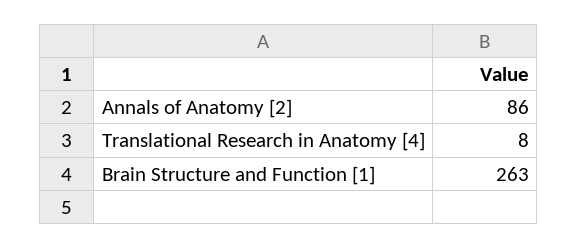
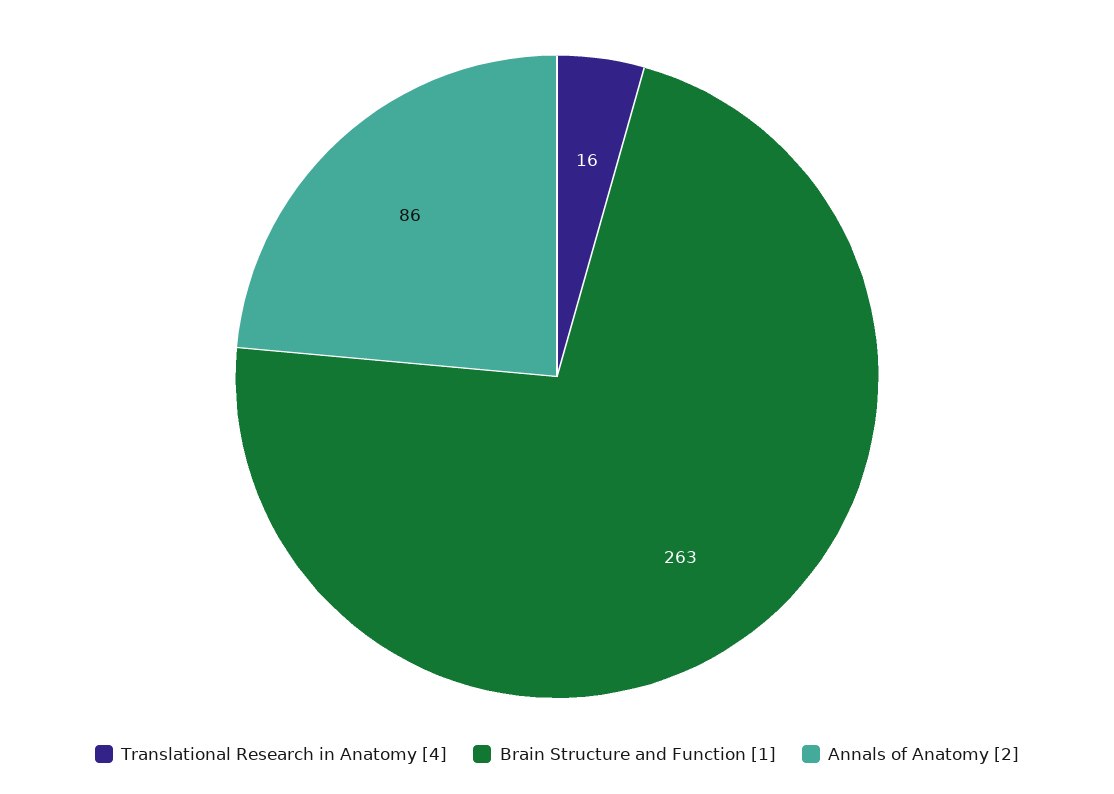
Translational Research in Anatomy [4]: 8 -> 16

